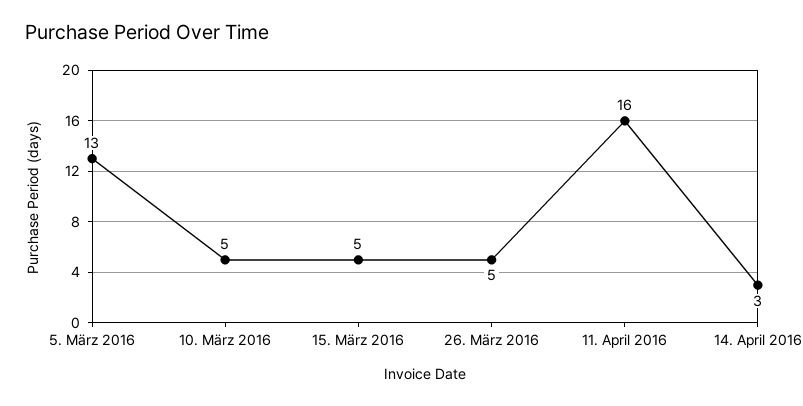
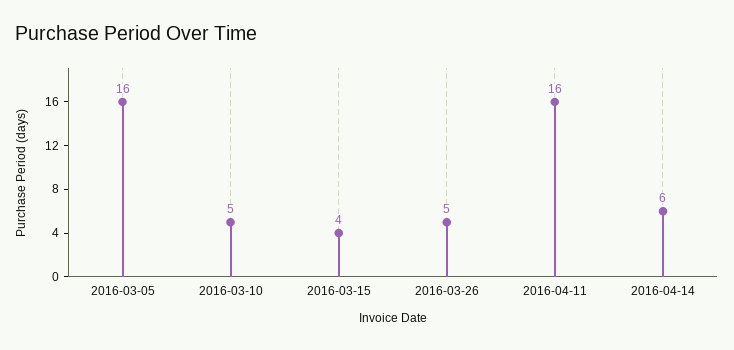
5. März 2016: 13 -> 16
15. März 2016: 5 -> 4
14. April 2016: 3 -> 6

